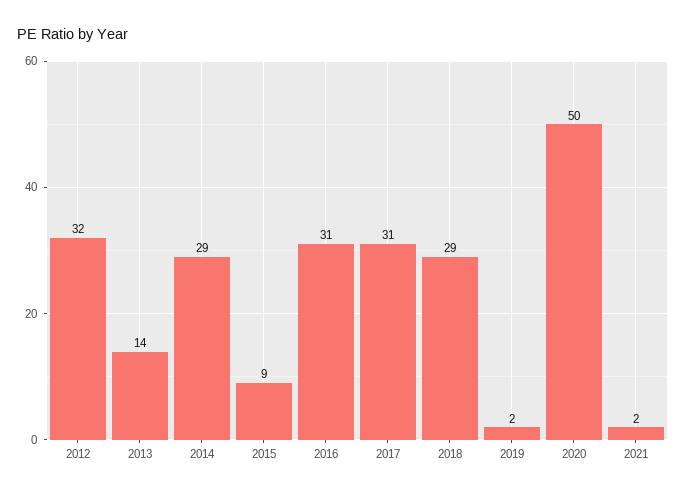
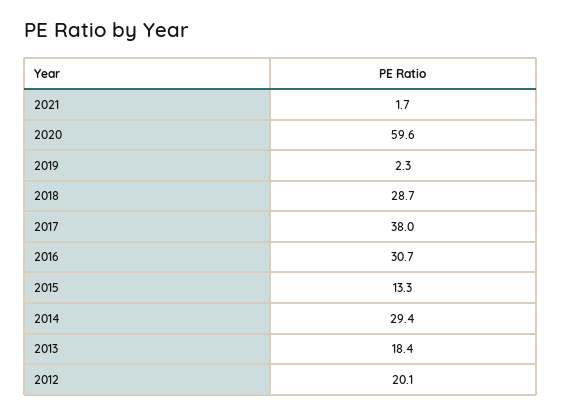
2012: 32 -> 20.1
2013: 14 -> 18.4
2015: 9 -> 13.3
2017: 31 -> 38
2020: 50 -> 59.6

